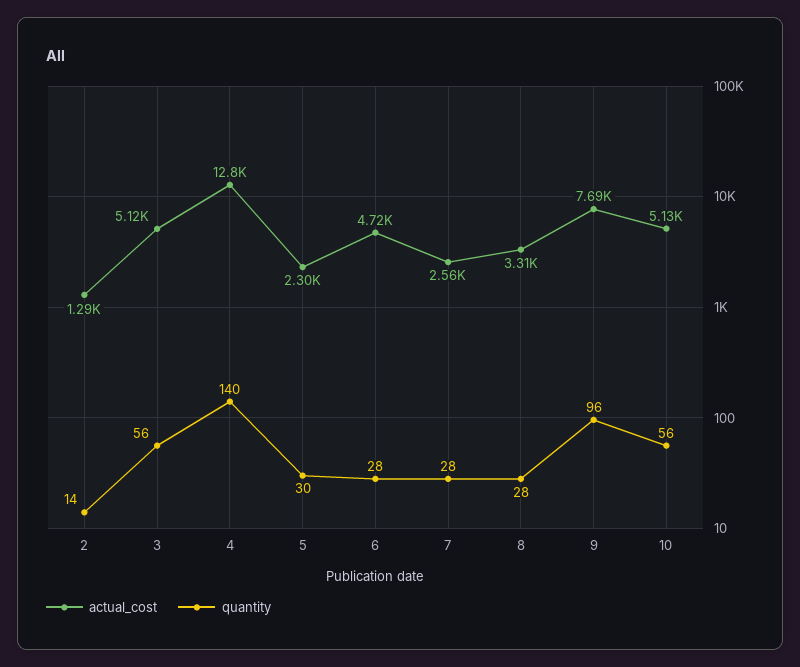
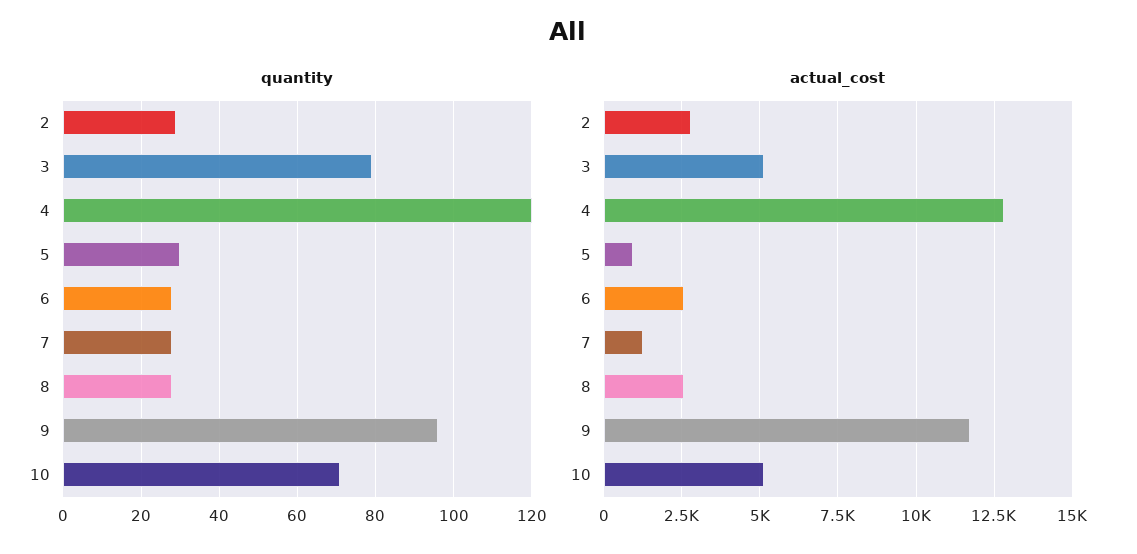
actual_cost, 2: 1290 -> 2750
quantity, 2: 14 -> 30
quantity, 3: 56 -> 80
quantity, 4: 140 -> 120
actual_cost, 5: 2300 -> 1000
actual_cost, 6: 4720 -> 2500
actual_cost, 7: 2560 -> 1250
actual_cost, 8: 3310 -> 2500
actual_cost, 9: 7690 -> 11750
quantity, 10: 56 -> 70

